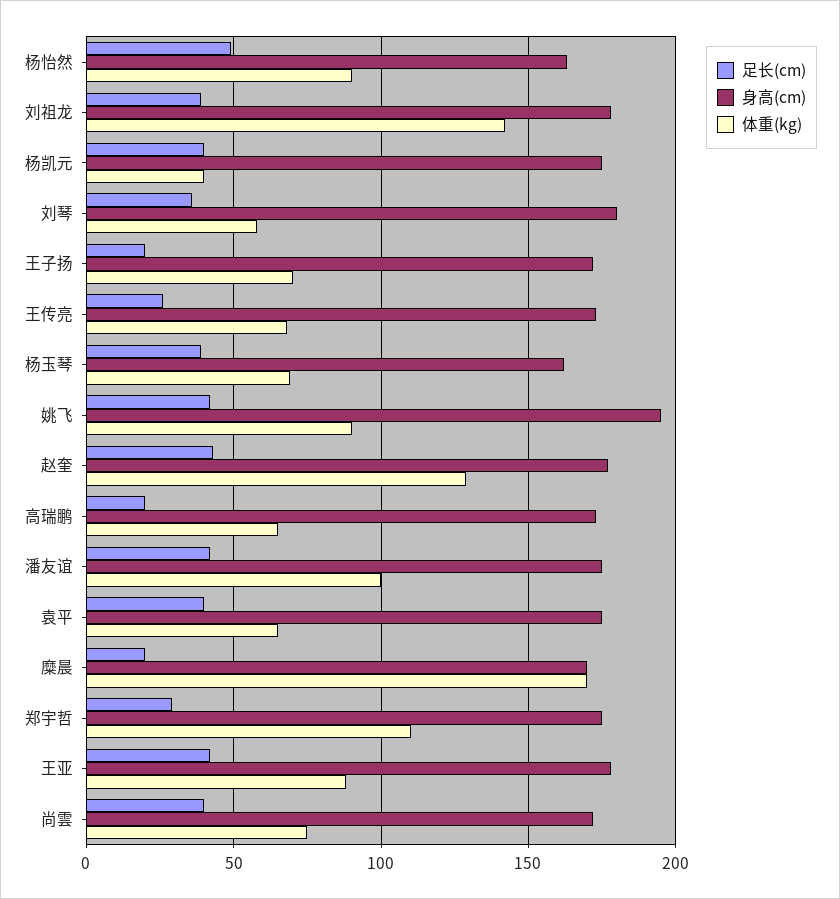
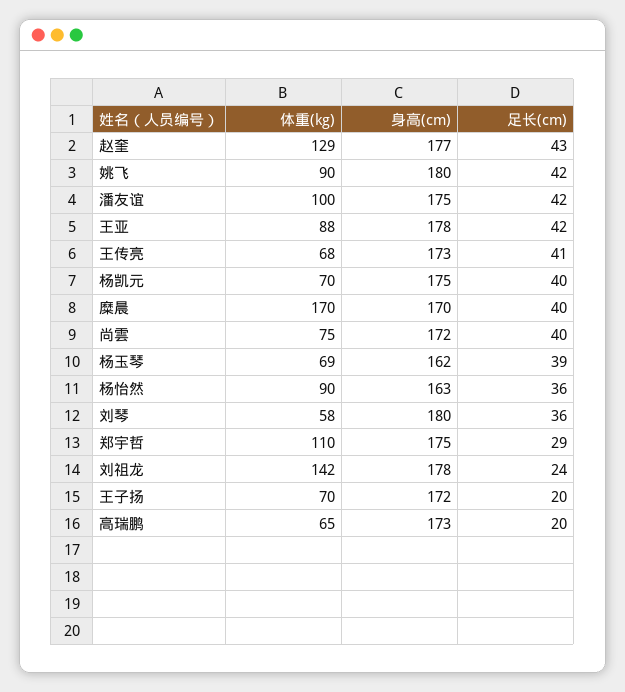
足长(cm), 杨怡然: 50 -> 36
足长(cm), 刘祖龙: 40 -> 24
体重(kg), 杨凯元: 40 -> 70
足长(cm), 王传亮: 25 -> 41
身高(cm), 姚飞: 195 -> 180
足长(cm), 袁平: 40 -> none
身高(cm), 袁平: 175 -> none
体重(kg), 袁平: 65 -> none
足长(cm), 糜晨: 20 -> 40

